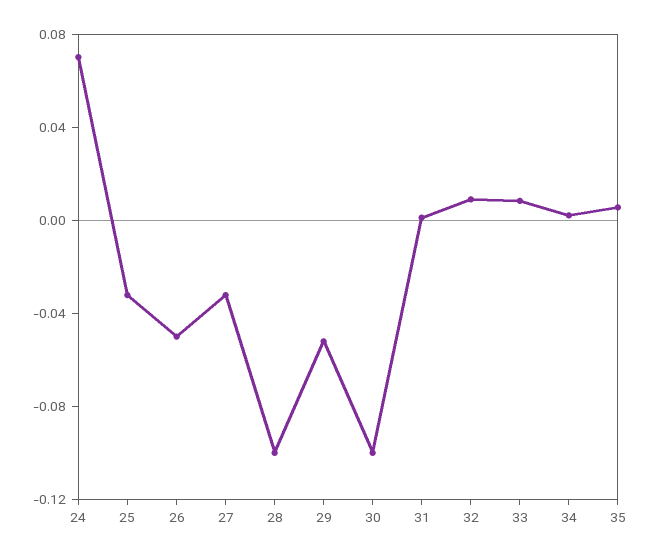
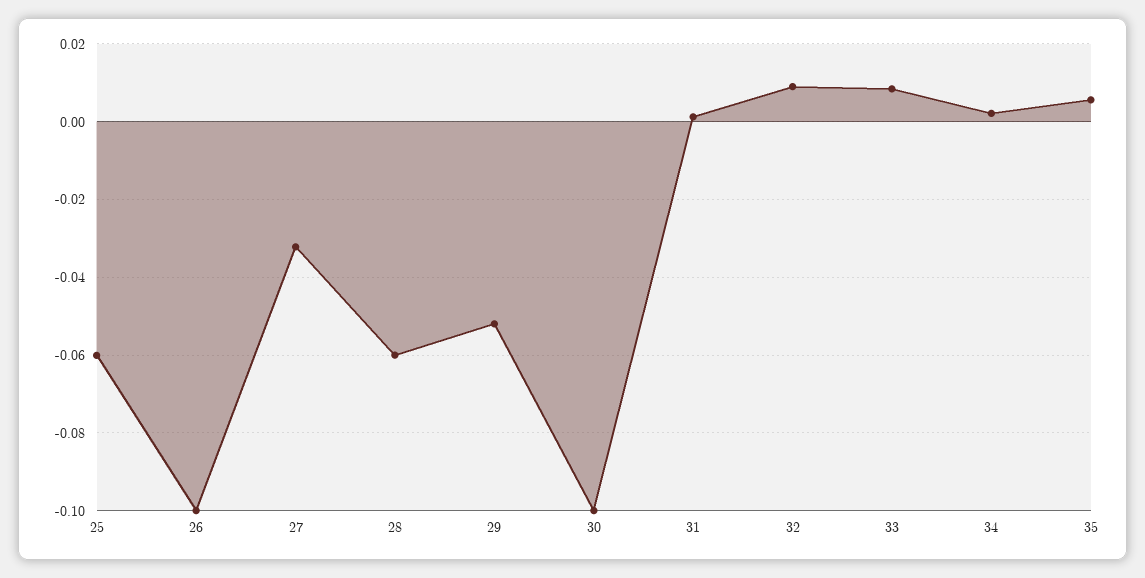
24: 0.07 -> none
25: -0.03 -> -0.06
26: -0.05 -> -0.1
28: -0.1 -> -0.06

